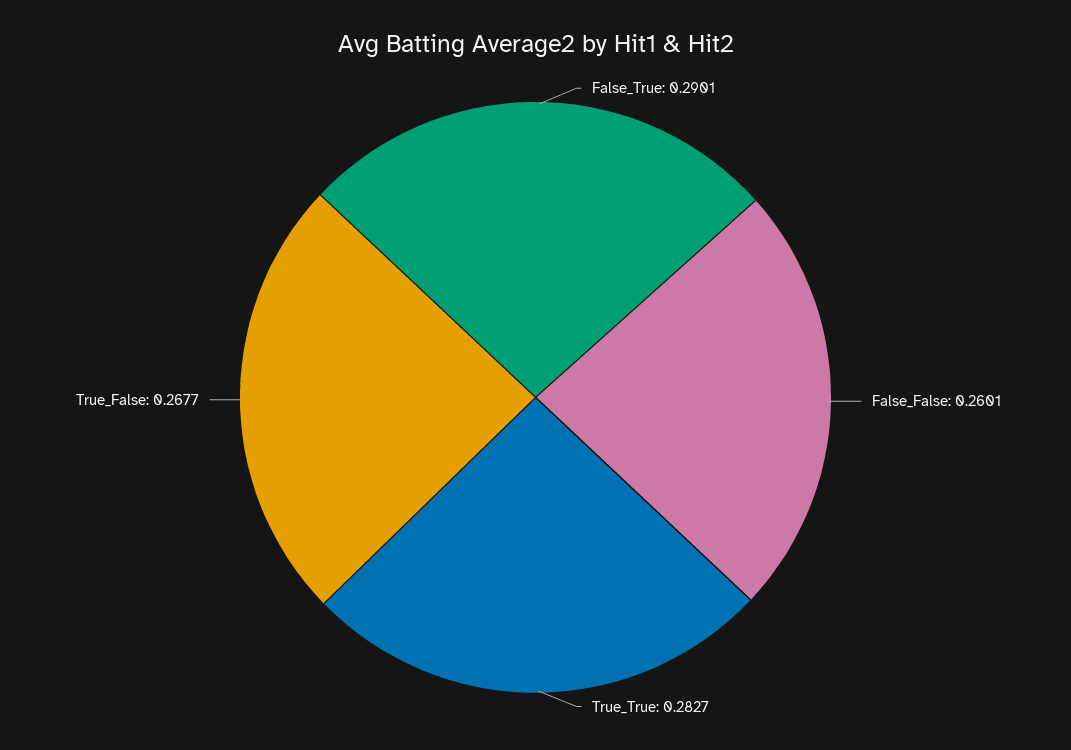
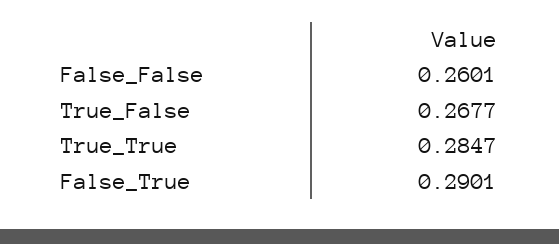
True_True: 0.2827 -> 0.2847

